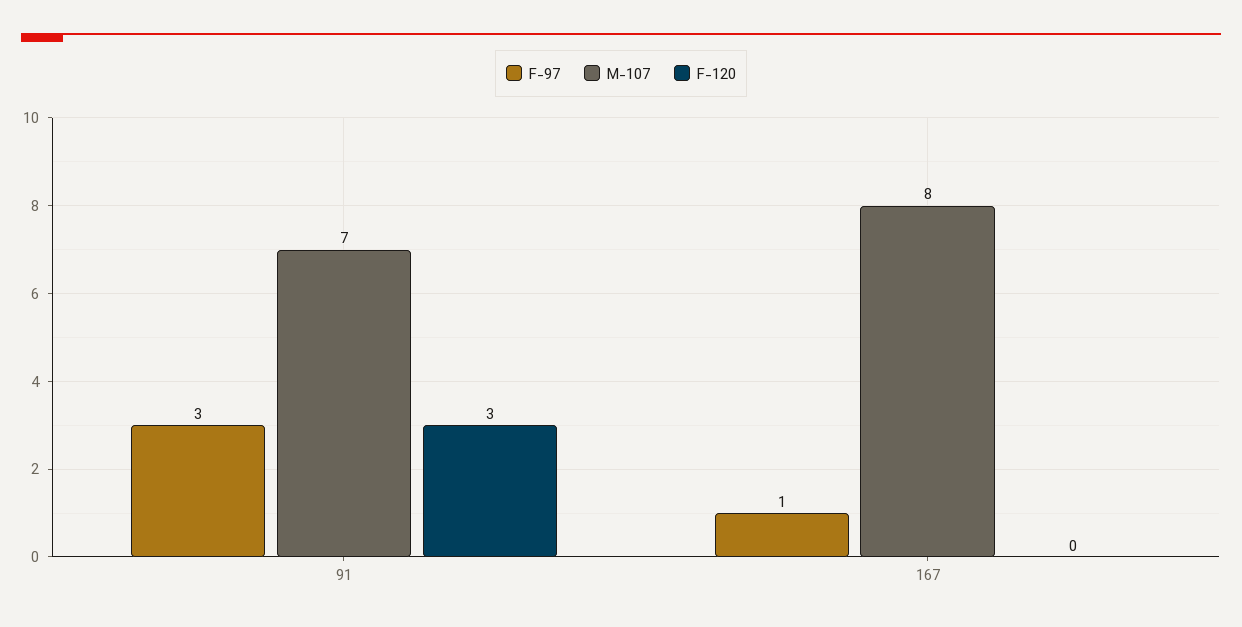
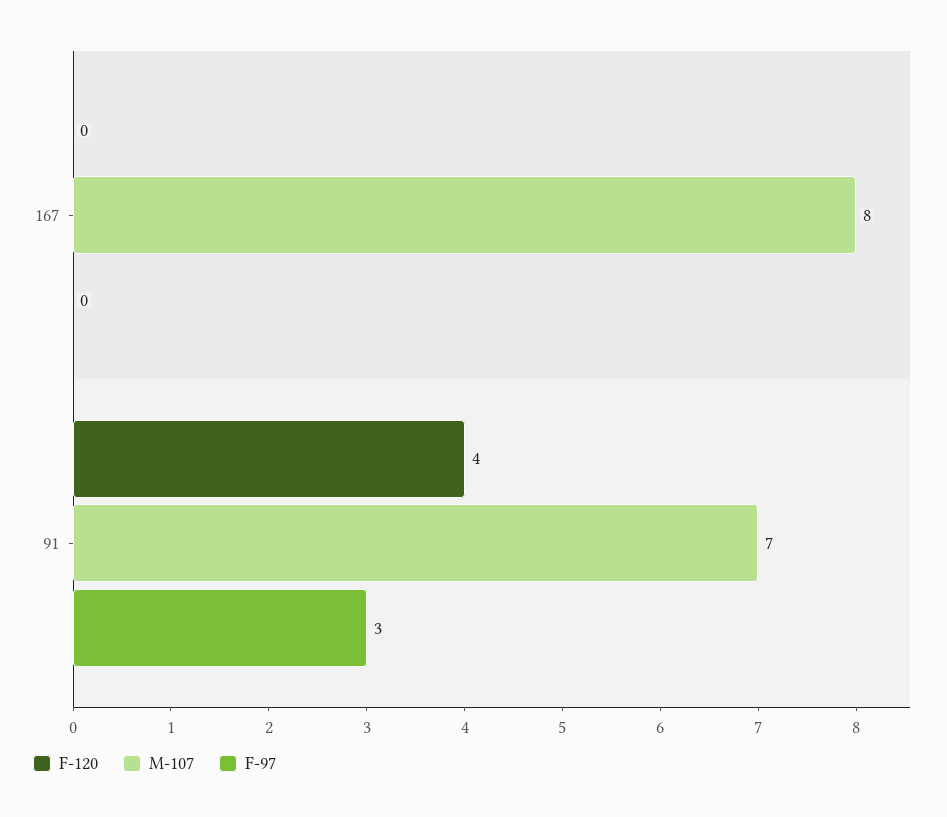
F-120, 91: 3 -> 4
F-97, 167: 1 -> 0

